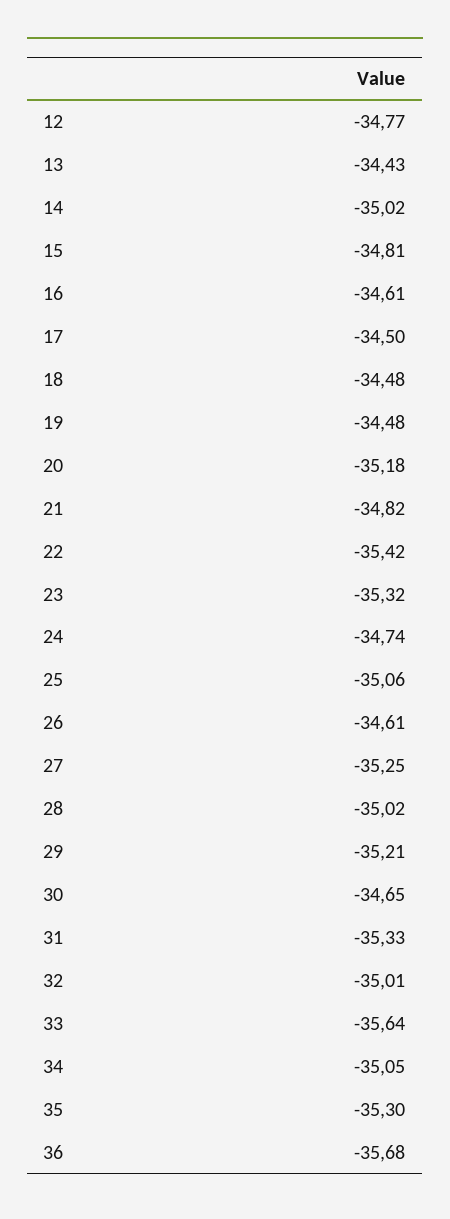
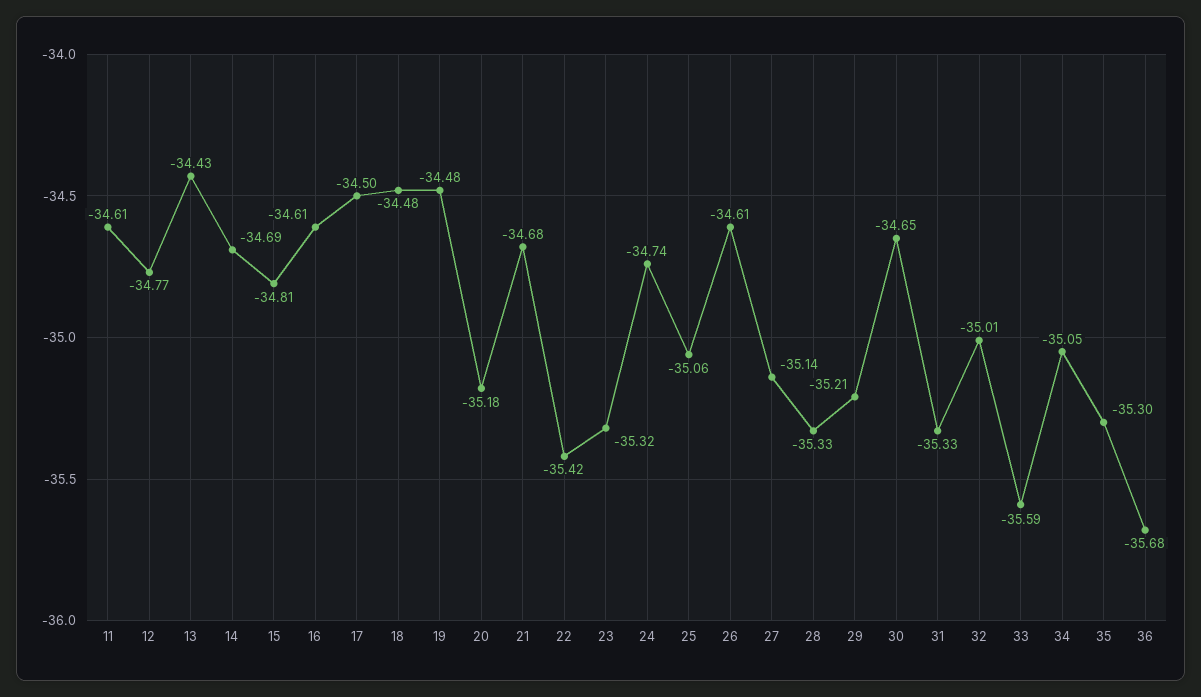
14: -35.02 -> -34.69
21: -34.82 -> -34.68
27: -35.25 -> -35.14
28: -35.02 -> -35.33
33: -35.64 -> -35.59
11: none -> -34.61

